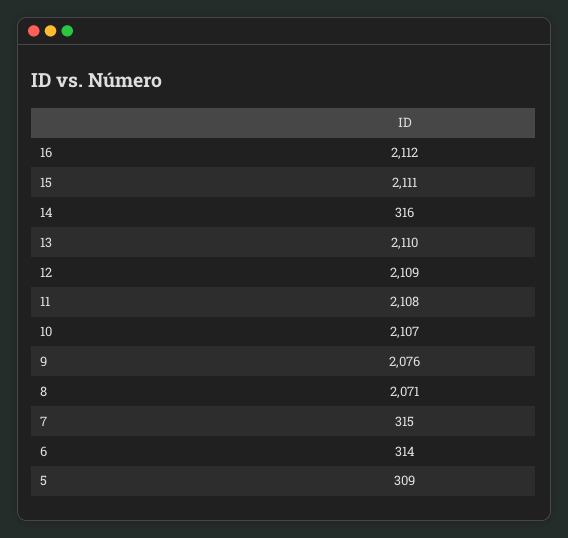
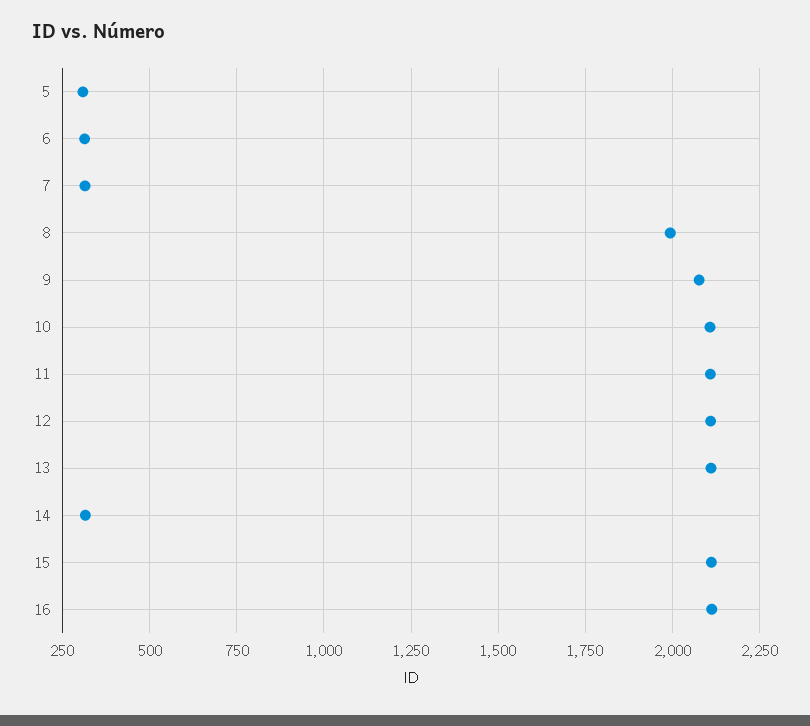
8: 2071 -> 2000

